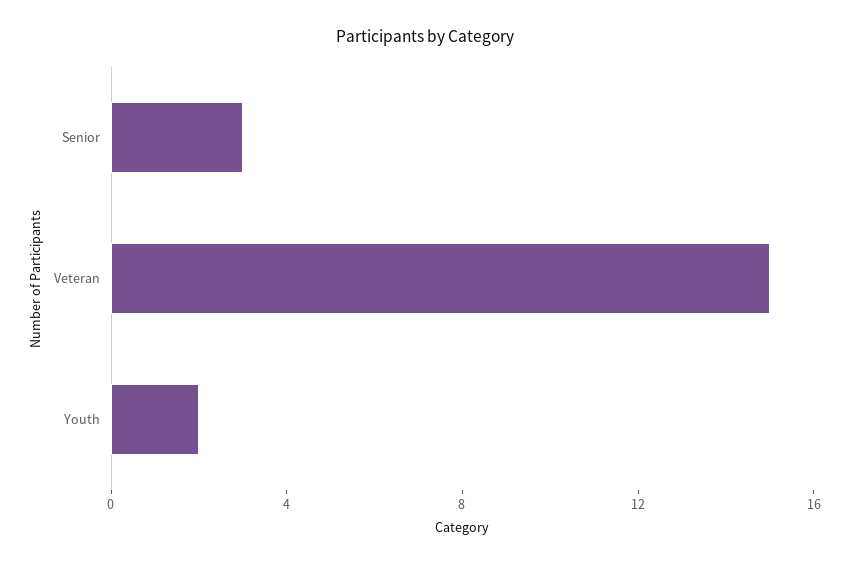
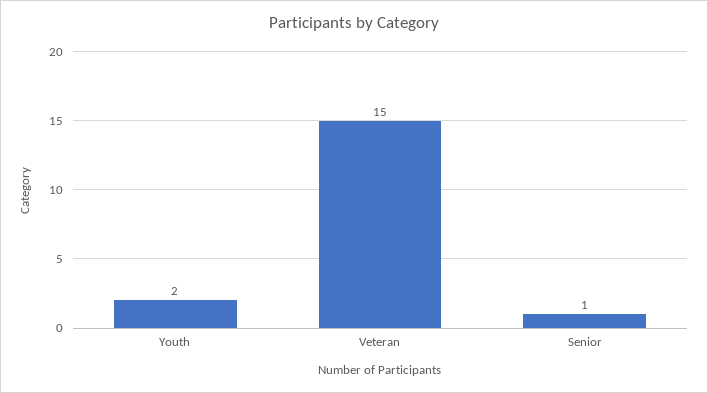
Senior: 3 -> 1

